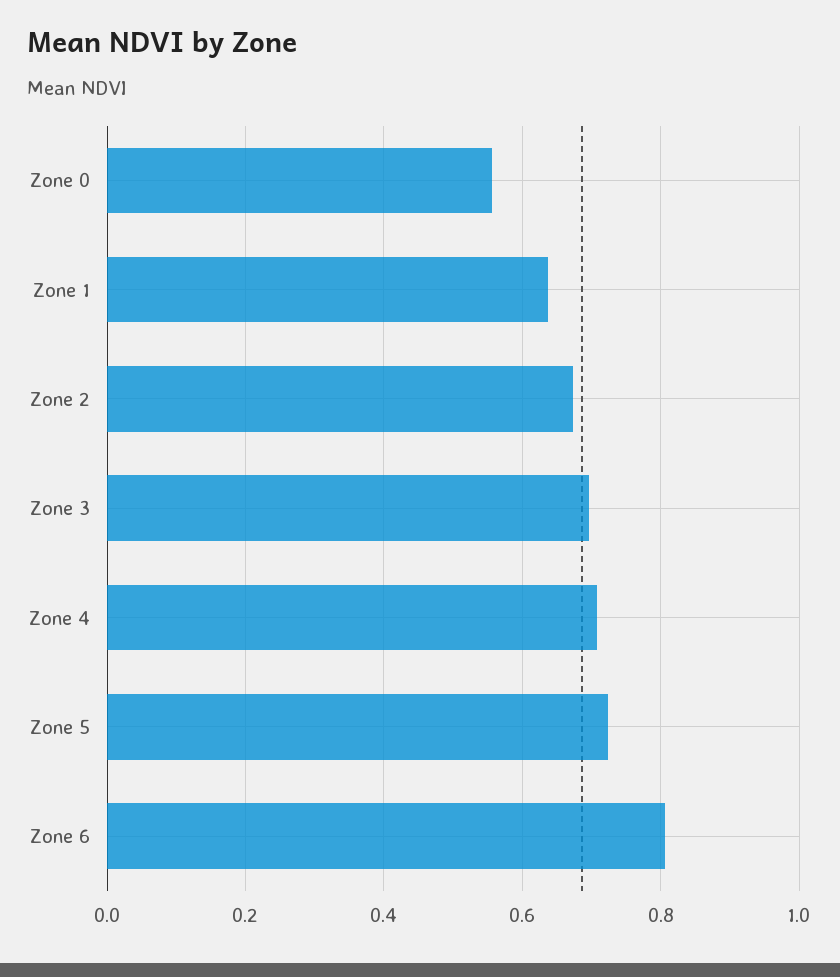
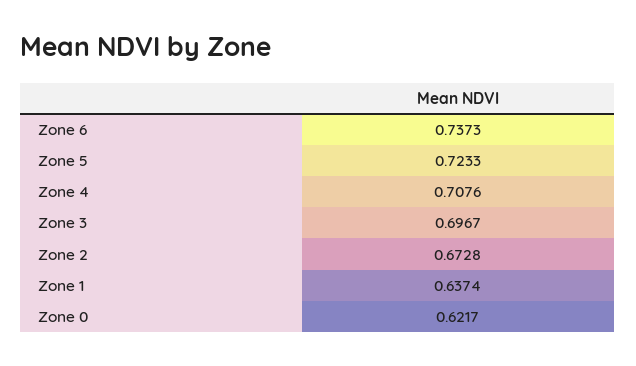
Zone 0: 0.56 -> 0.6217
Zone 6: 0.8 -> 0.7373

